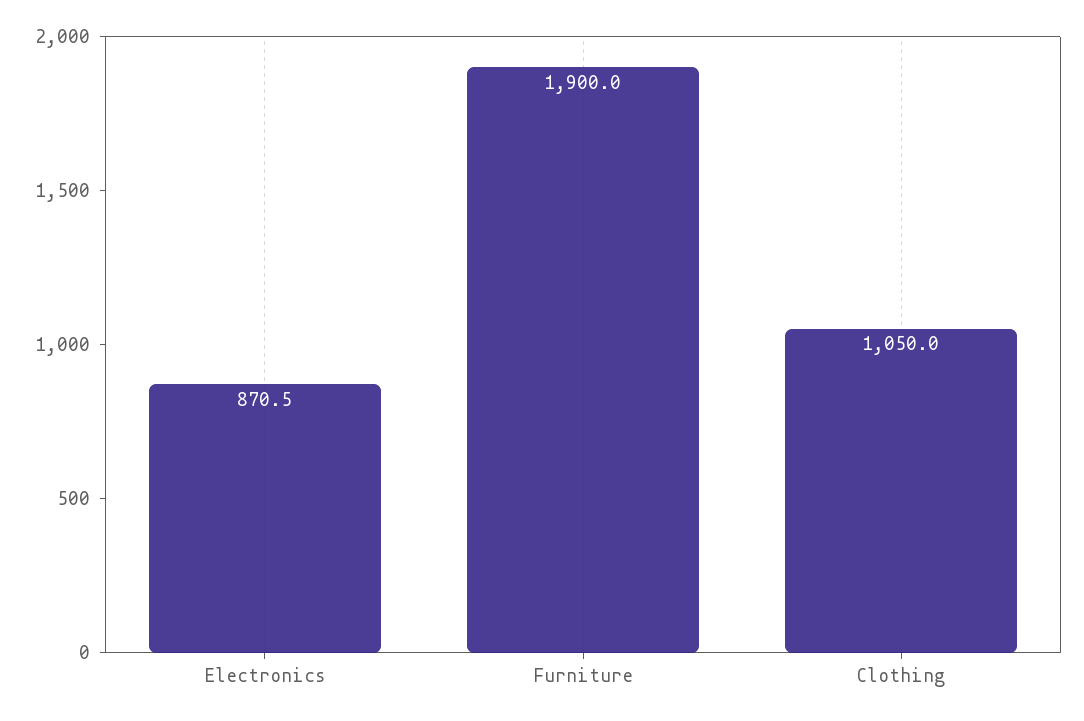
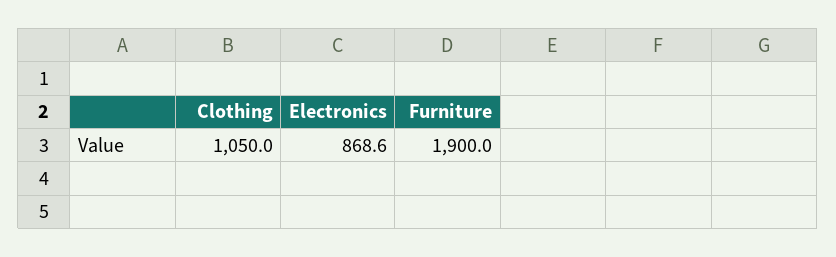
Electronics: 870.5 -> 868.6

